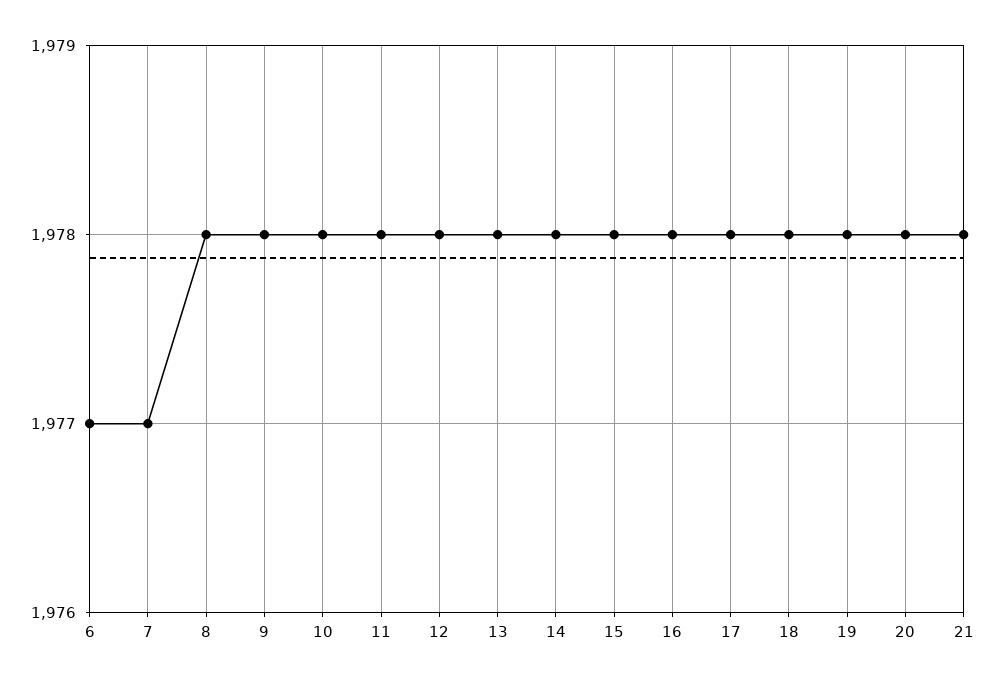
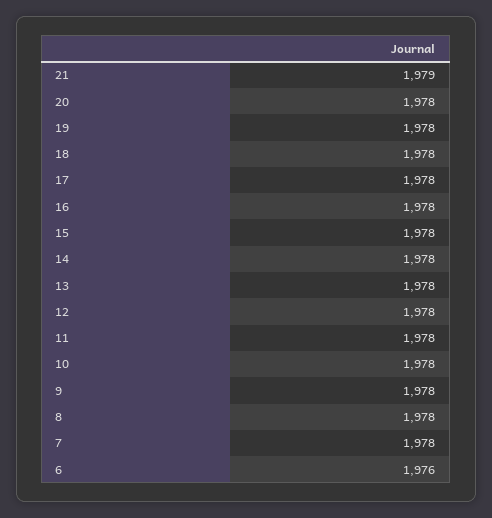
6: 1977 -> 1976
7: 1977 -> 1978
21: 1978 -> 1979

